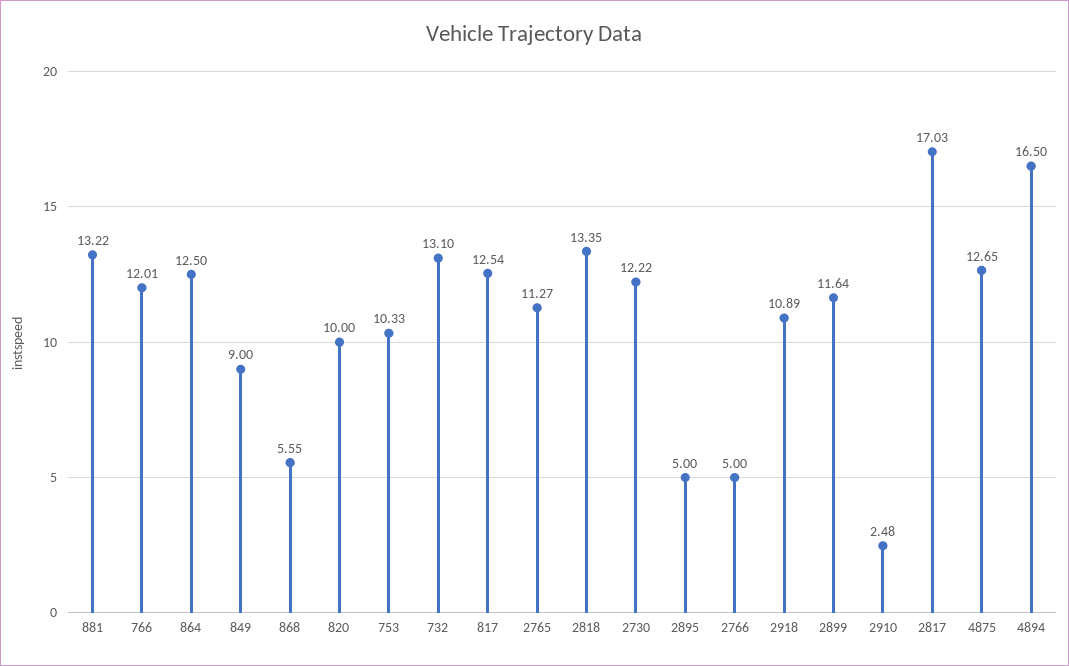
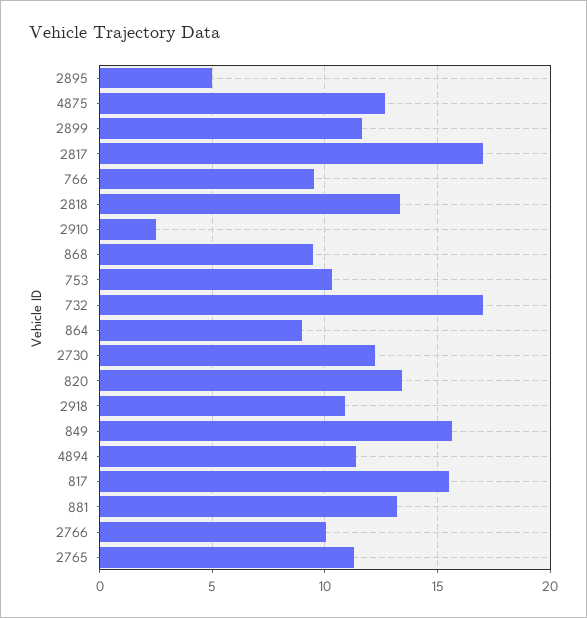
766: 12.01 -> 9.5
864: 12.5 -> 9
849: 9 -> 15.5
868: 5.55 -> 9.5
820: 10 -> 13.5
732: 13.1 -> 17
817: 12.54 -> 15.5
2766: 5 -> 10
4894: 16.5 -> 11.5

